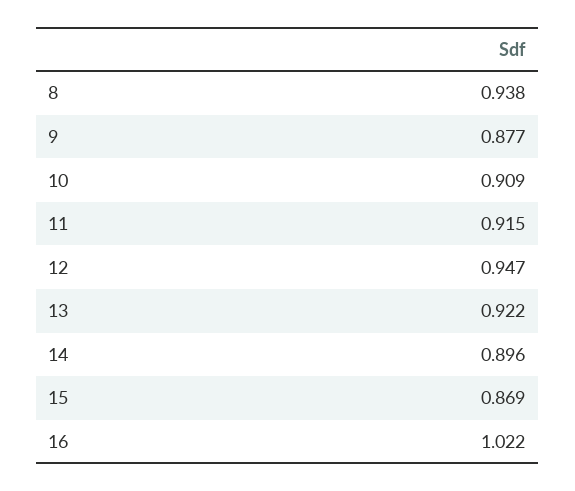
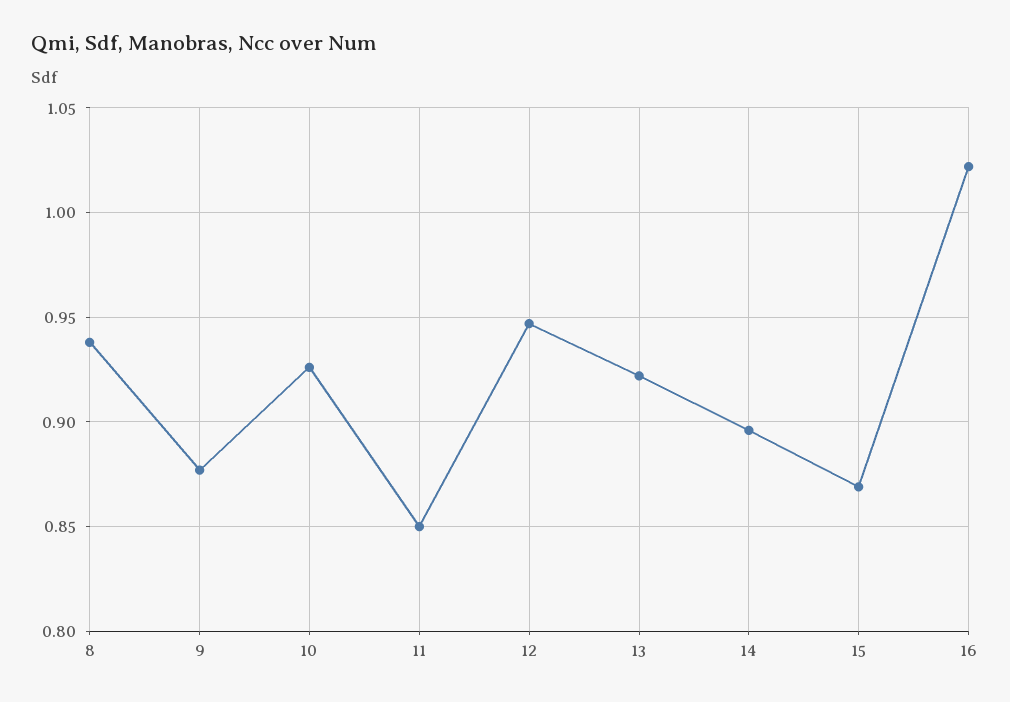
10: 0.909 -> 0.925
11: 0.915 -> 0.85

